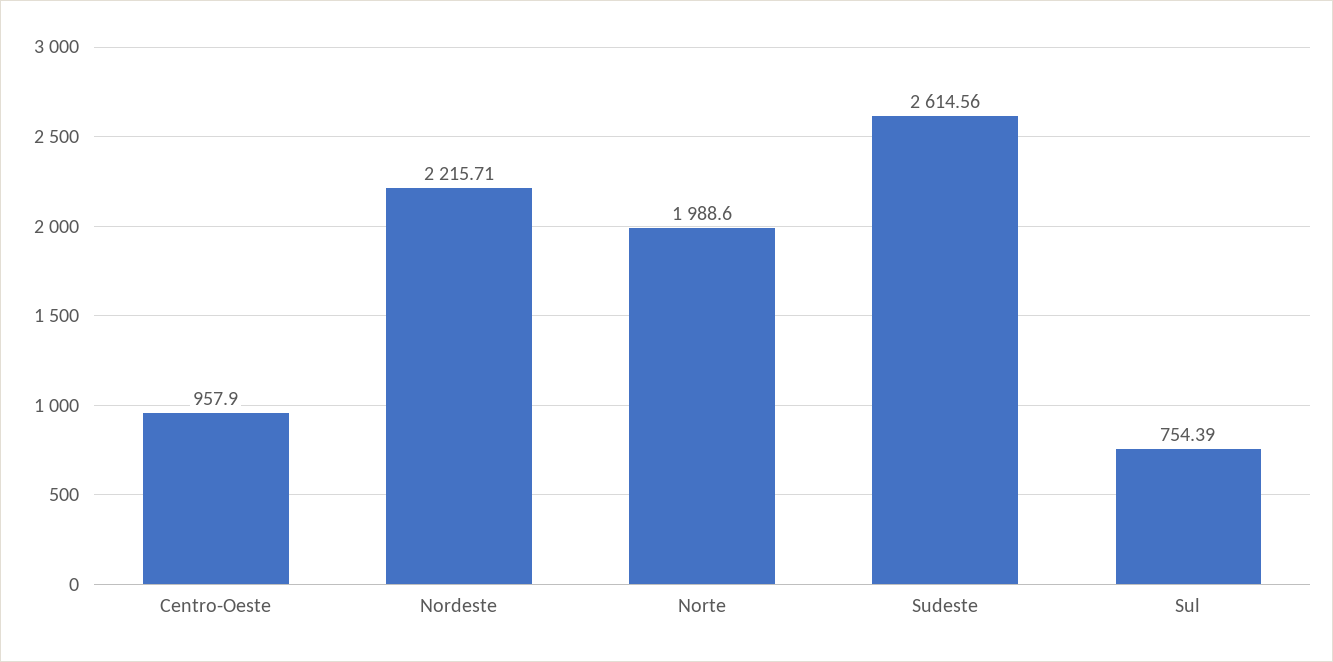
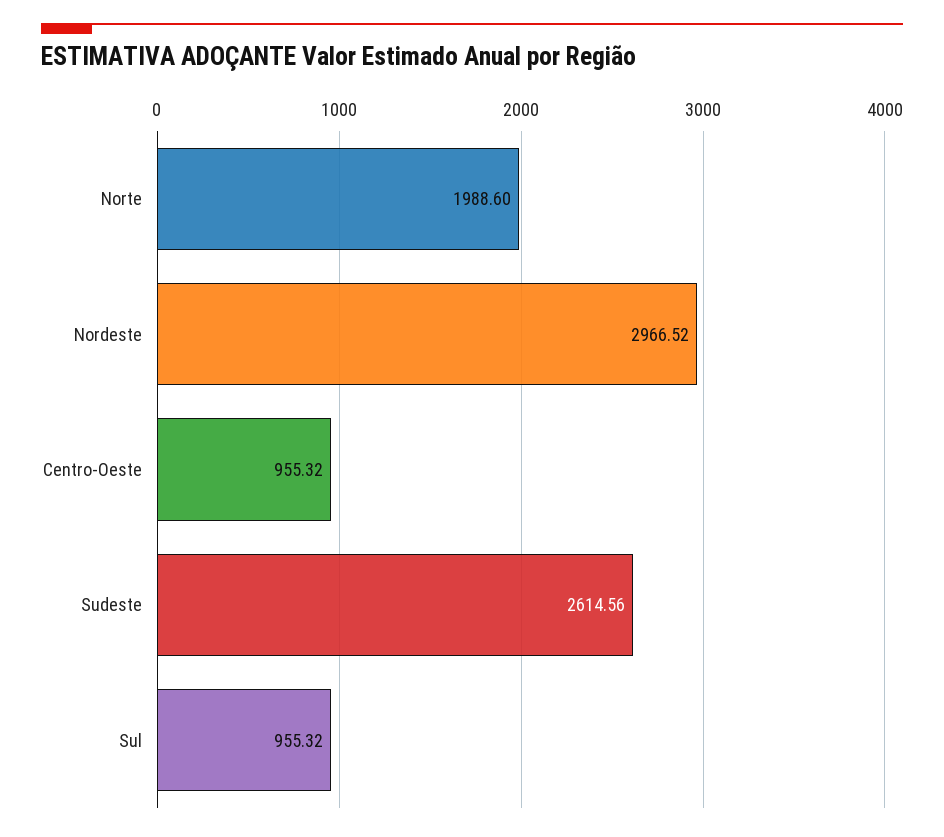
Centro-Oeste: 957.9 -> 955.32
Nordeste: 2215.71 -> 2966.52
Sul: 754.39 -> 955.32

